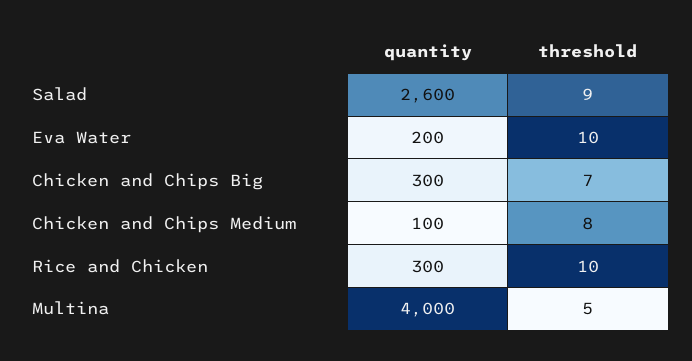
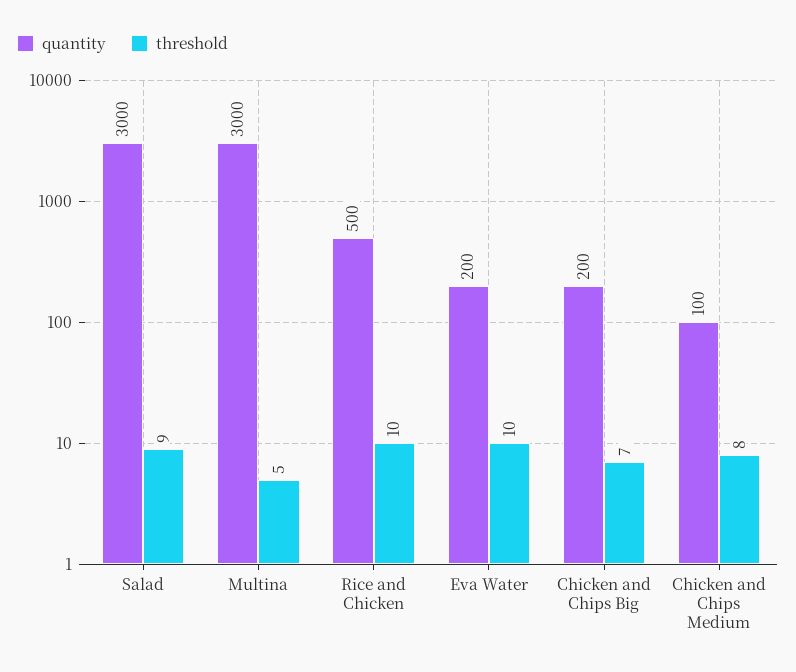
quantity, Salad: 2600 -> 3000
quantity, Chicken and Chips Big: 300 -> 200
quantity, Rice and Chicken: 300 -> 500
quantity, Multina: 4000 -> 3000

